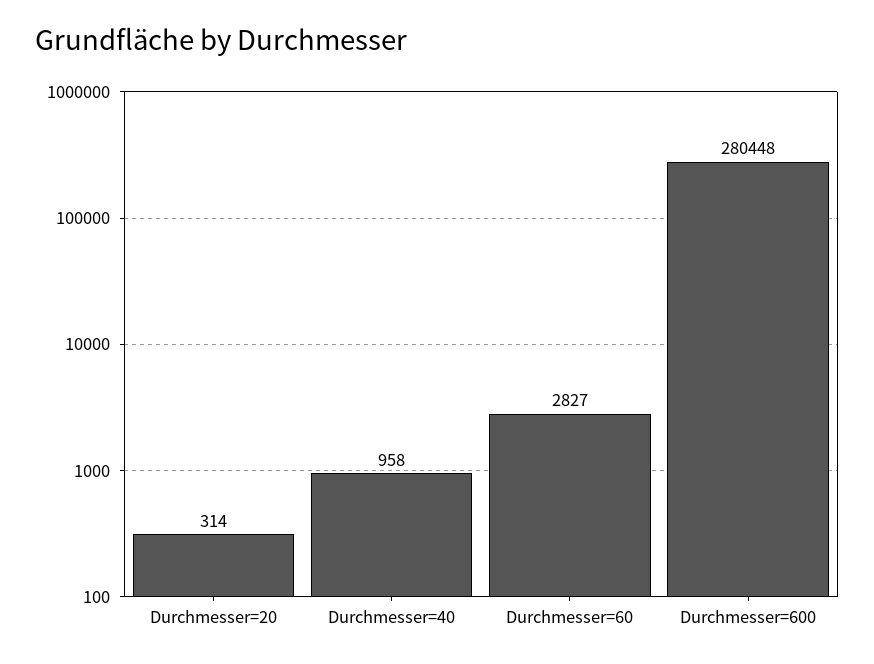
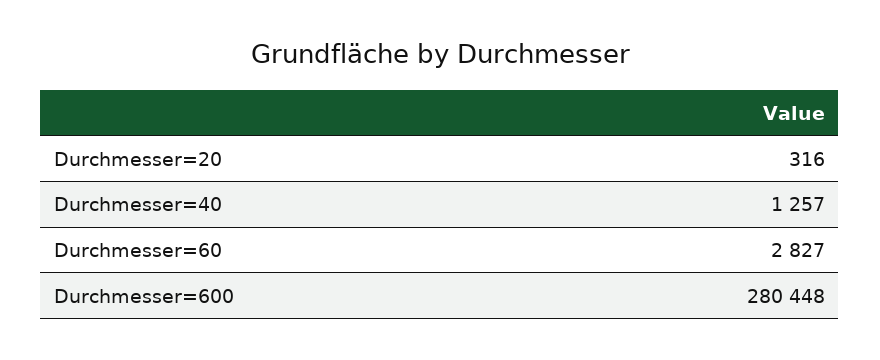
Durchmesser=20: 314 -> 316
Durchmesser=40: 958 -> 1257

